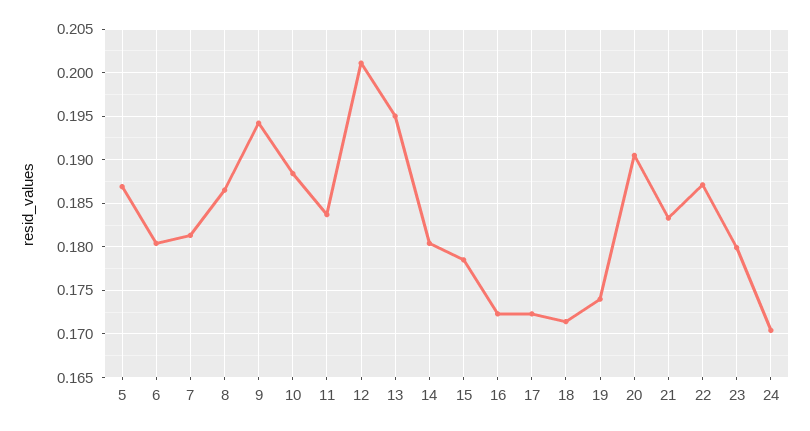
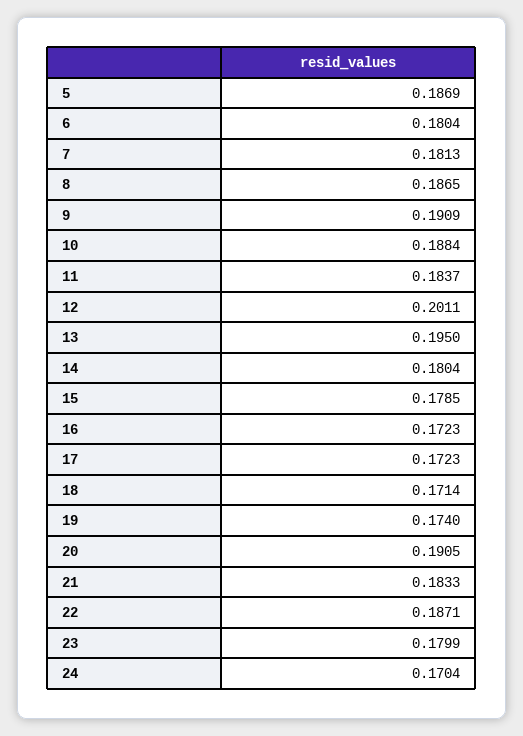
9: 0.194 -> 0.1909

